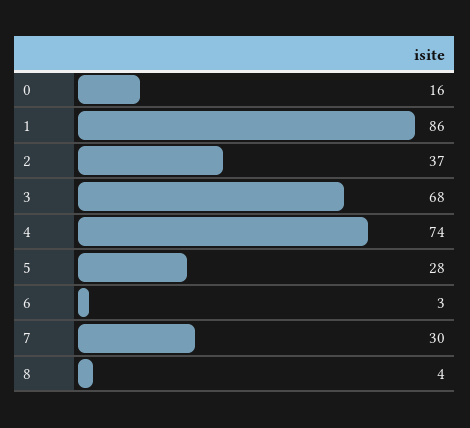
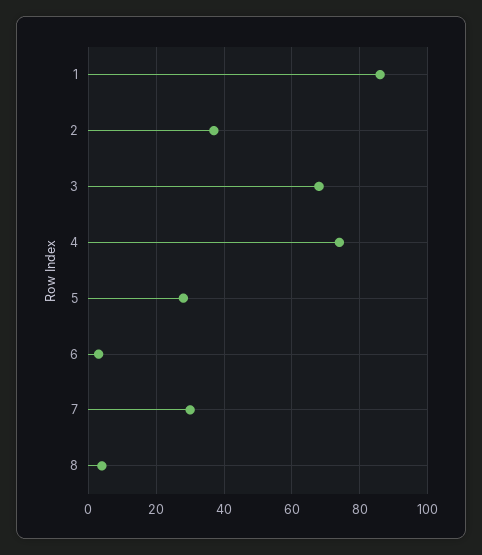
0: 16 -> none

